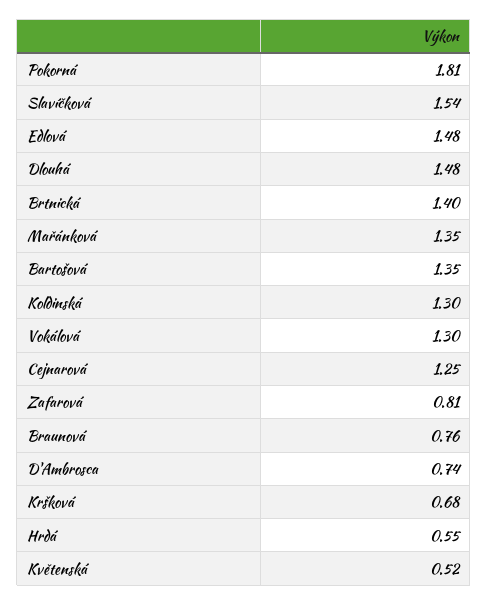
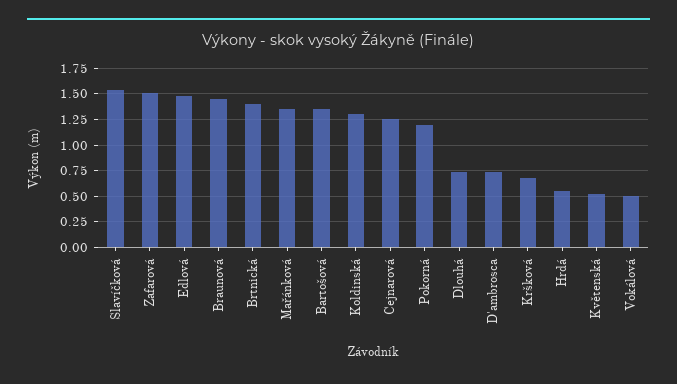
Pokorná: 1.81 -> 1.25
Dlouhá: 1.48 -> 0.75
Vokálová: 1.3 -> 0.5
Zafarová: 0.81 -> 1.5
Braunová: 0.76 -> 1.5

